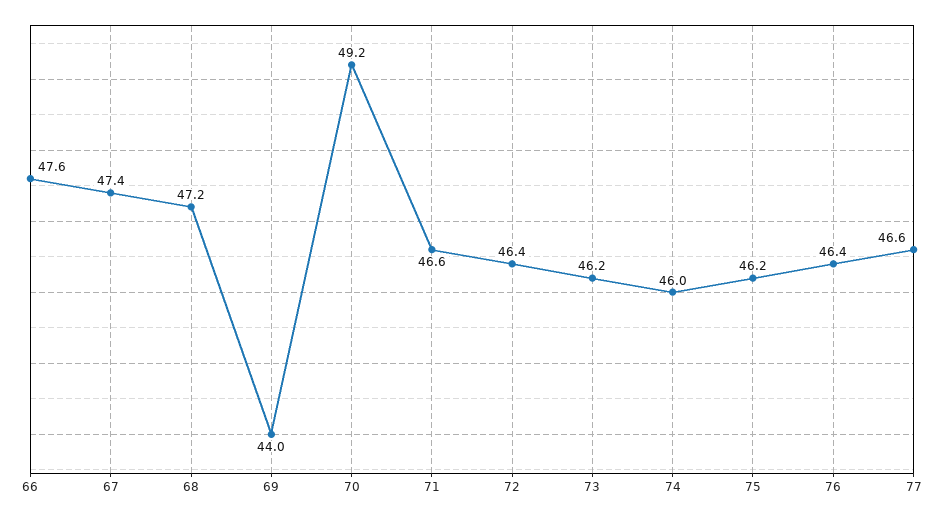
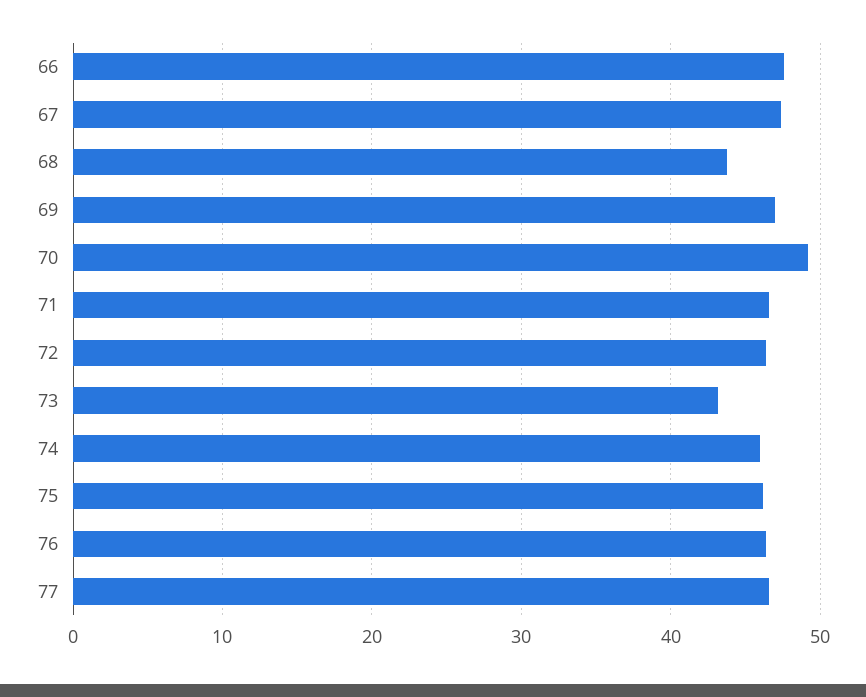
68: 47.2 -> 44
69: 44 -> 47
73: 46.2 -> 43

